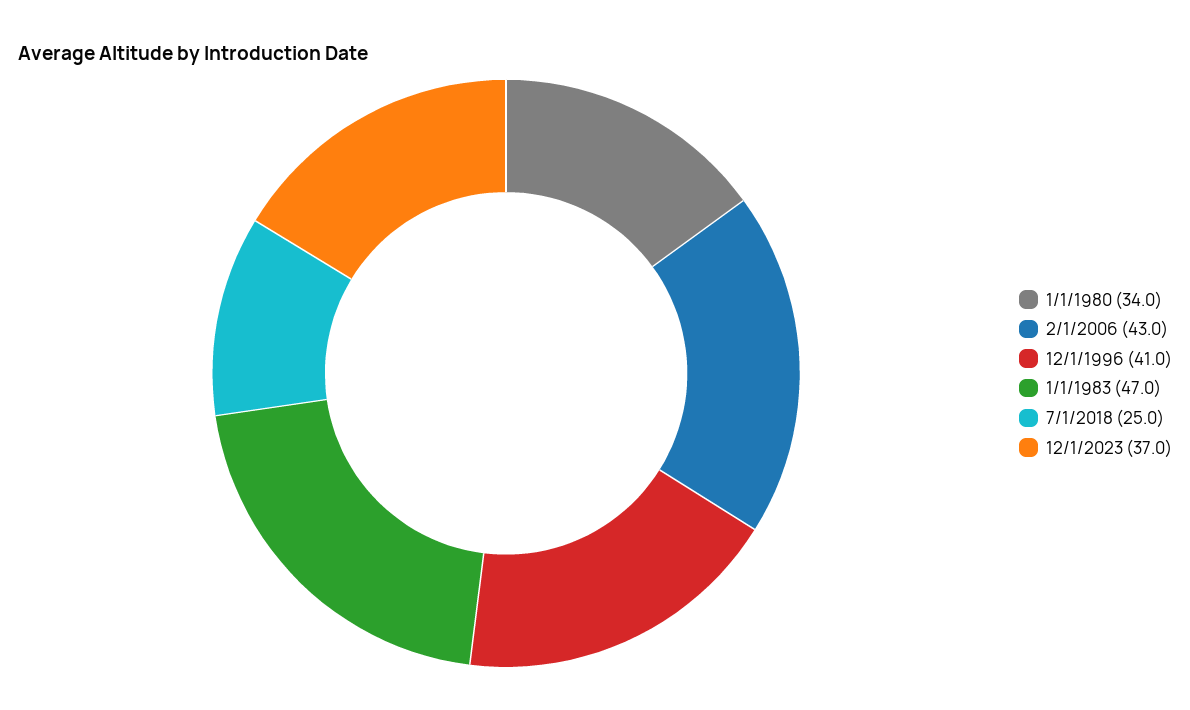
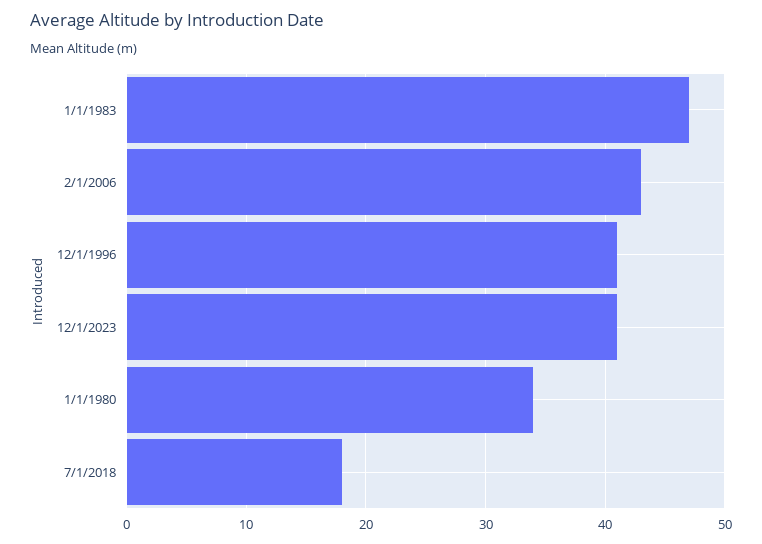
7/1/2018: 25 -> 18
12/1/2023: 37 -> 41

